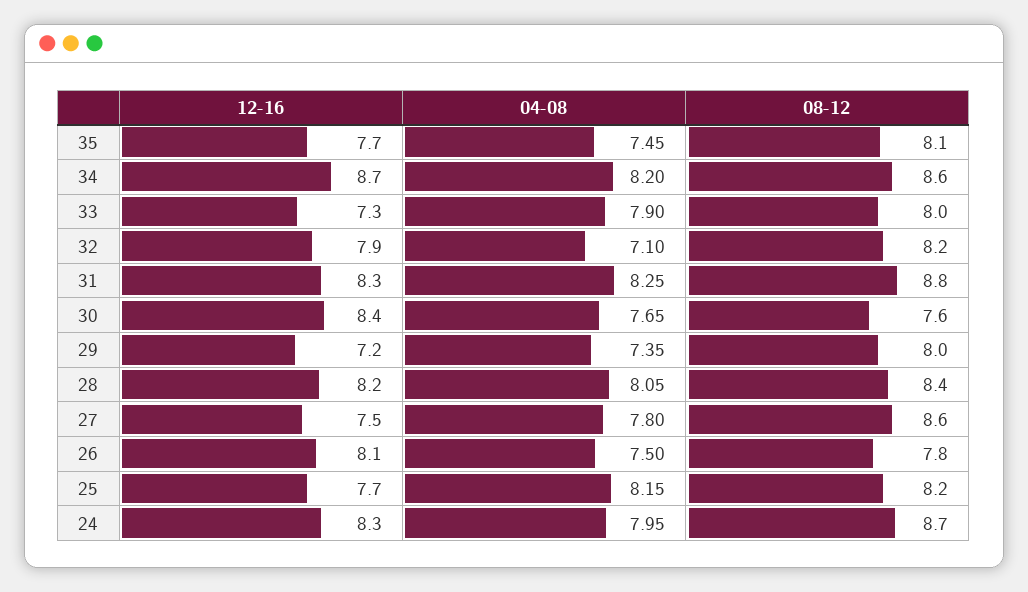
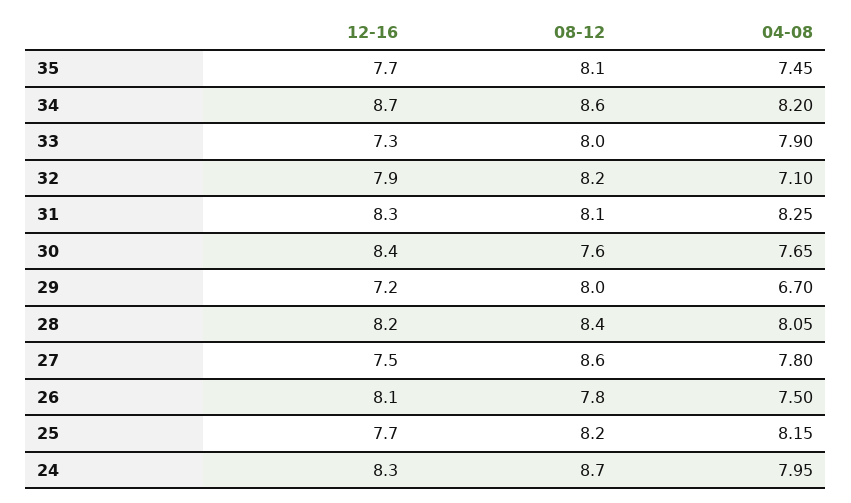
08-12, 31: 8.8 -> 8.1
04-08, 29: 7.35 -> 6.7

